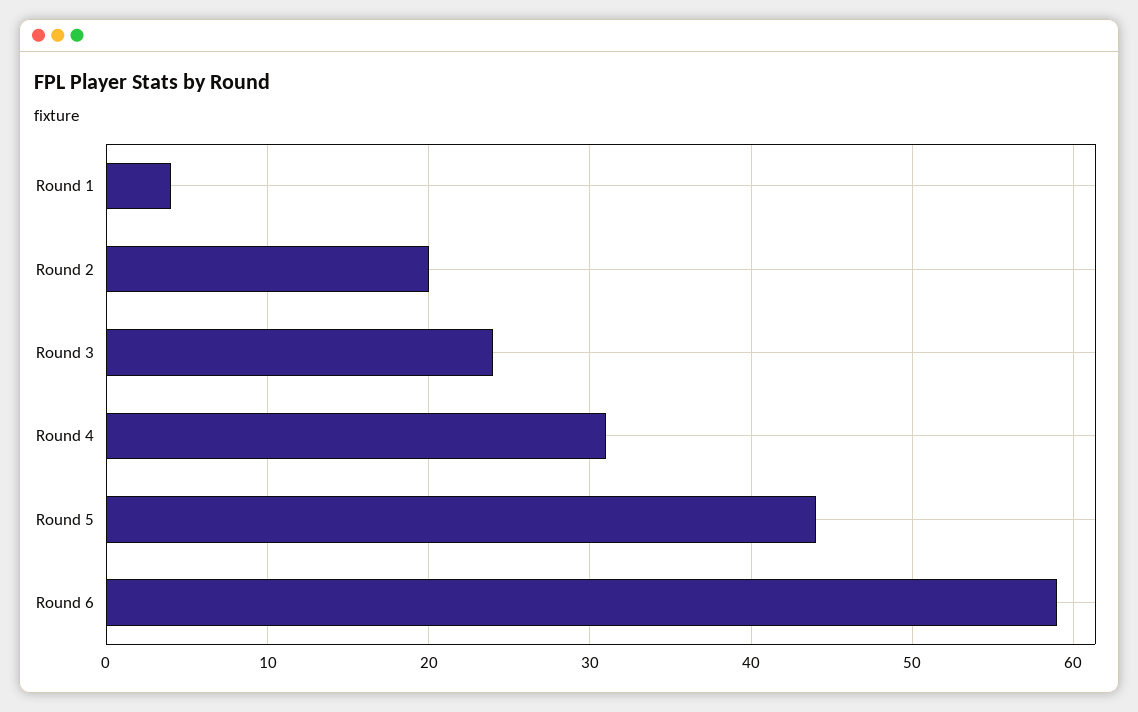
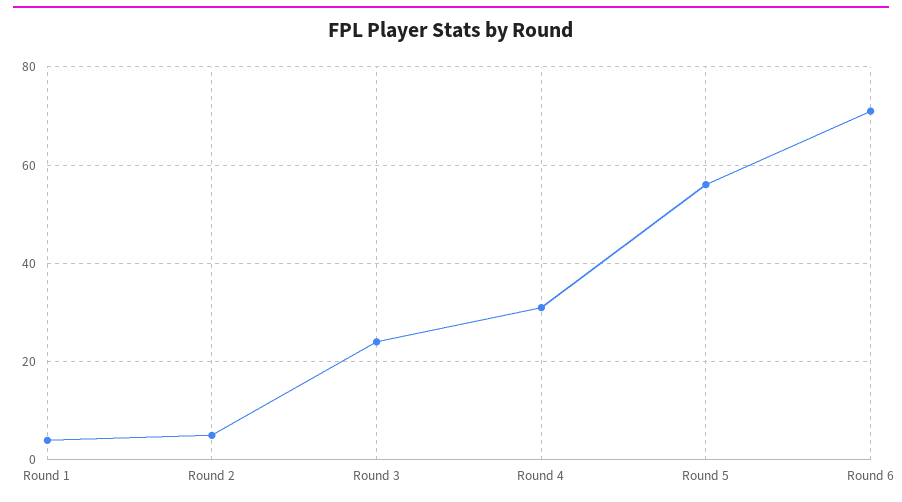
Round 2: 20 -> 5
Round 5: 44 -> 55
Round 6: 59 -> 70

